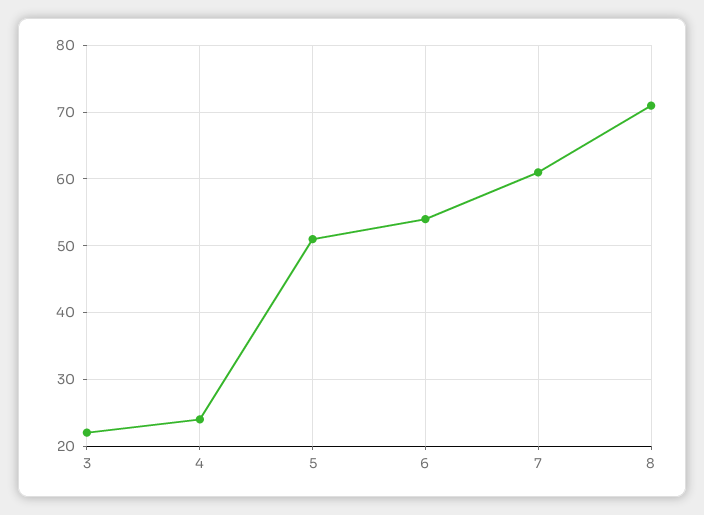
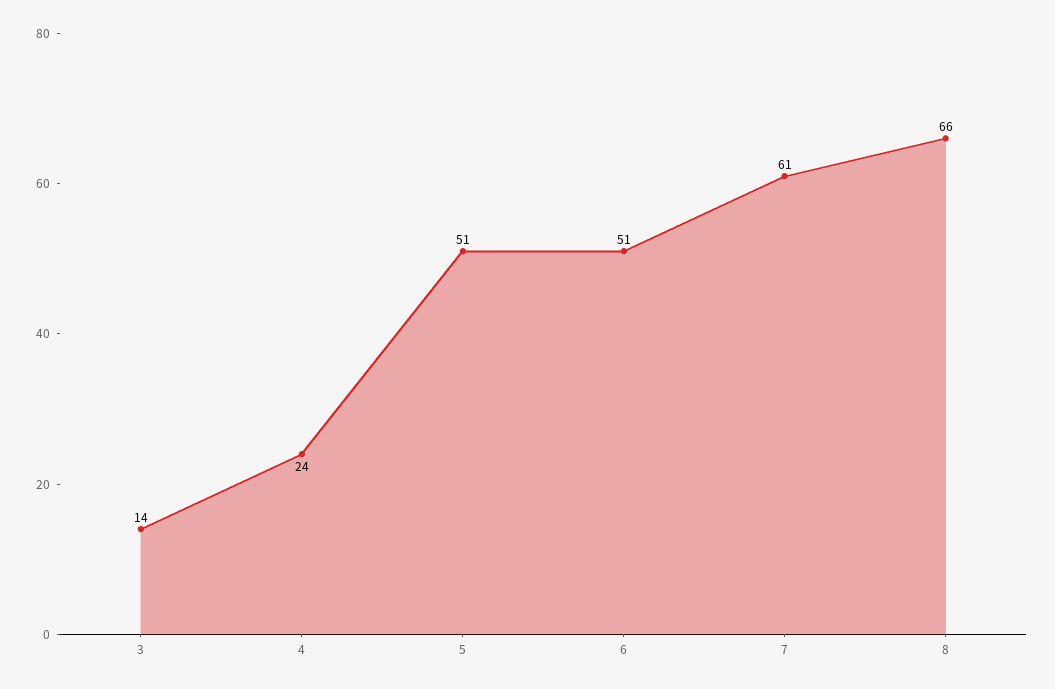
3: 22 -> 14
6: 54 -> 51
8: 71 -> 66

